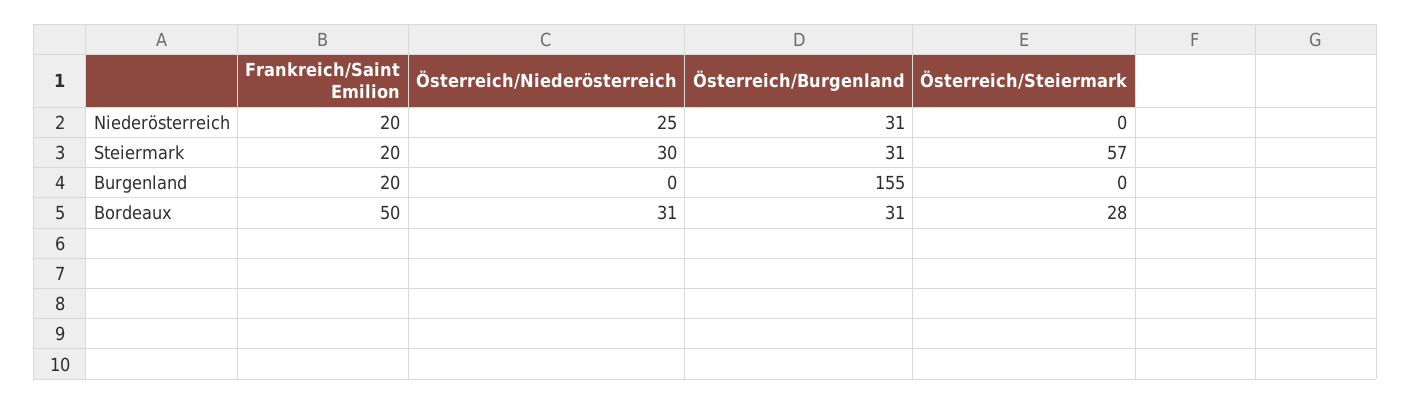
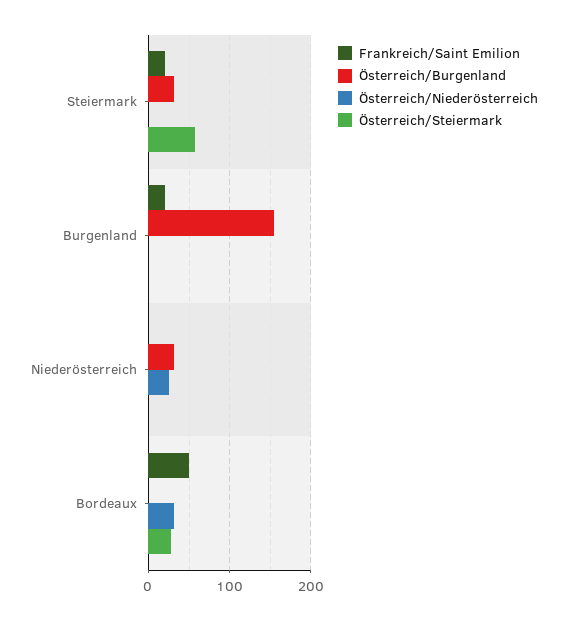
Frankreich/Saint Emilion, Niederösterreich: 20 -> 0
Österreich/Niederösterreich, Steiermark: 30 -> 0
Österreich/Burgenland, Bordeaux: 31 -> 0

